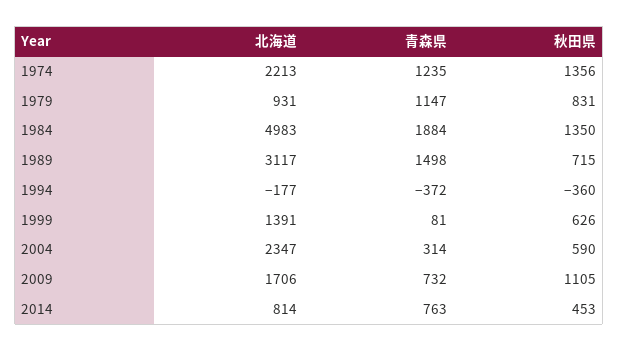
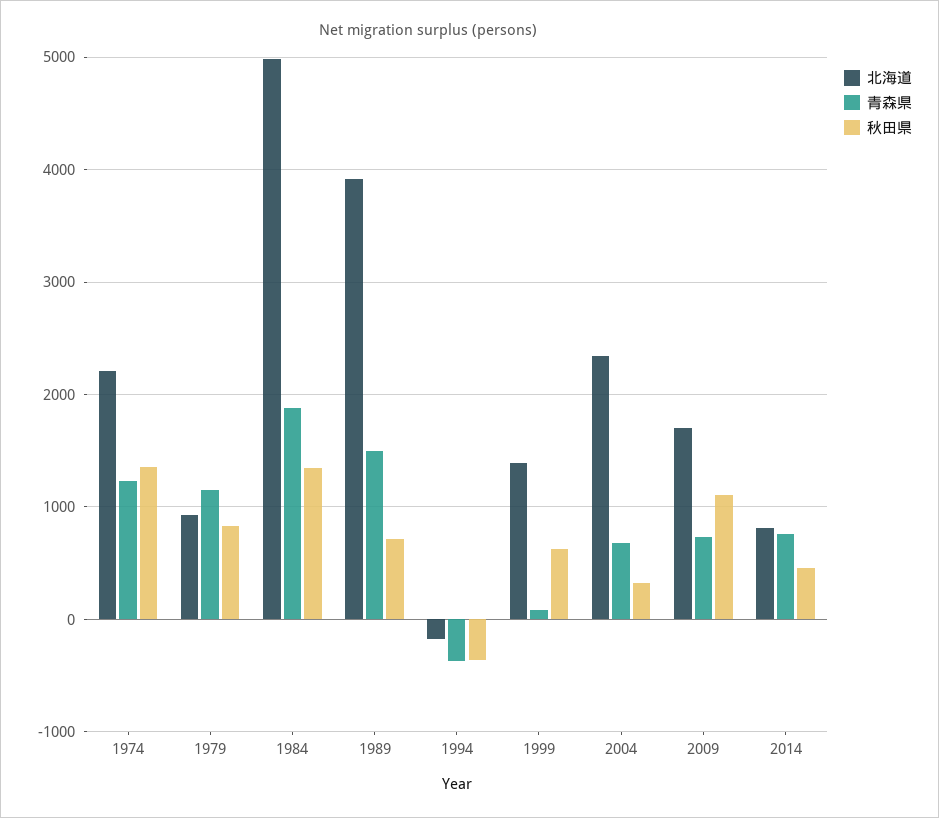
北海道, 1989: 3117 -> 3900
青森県, 2004: 314 -> 700
秋田県, 2004: 590 -> 300

